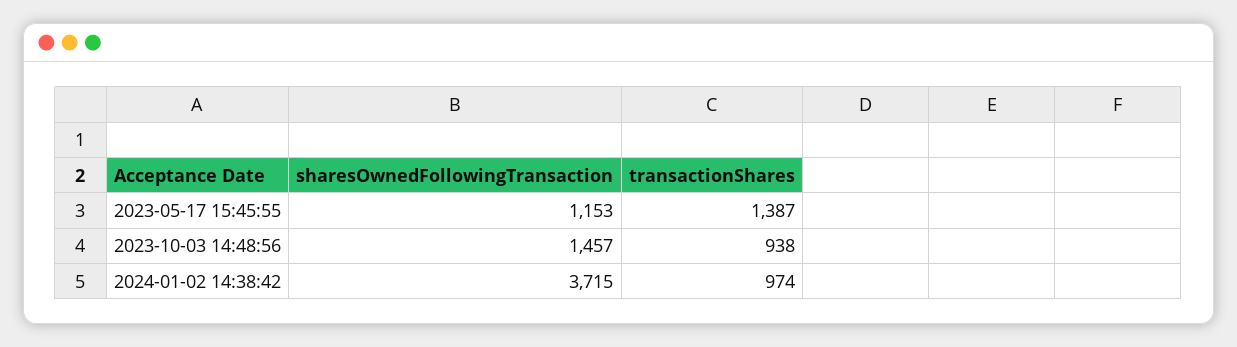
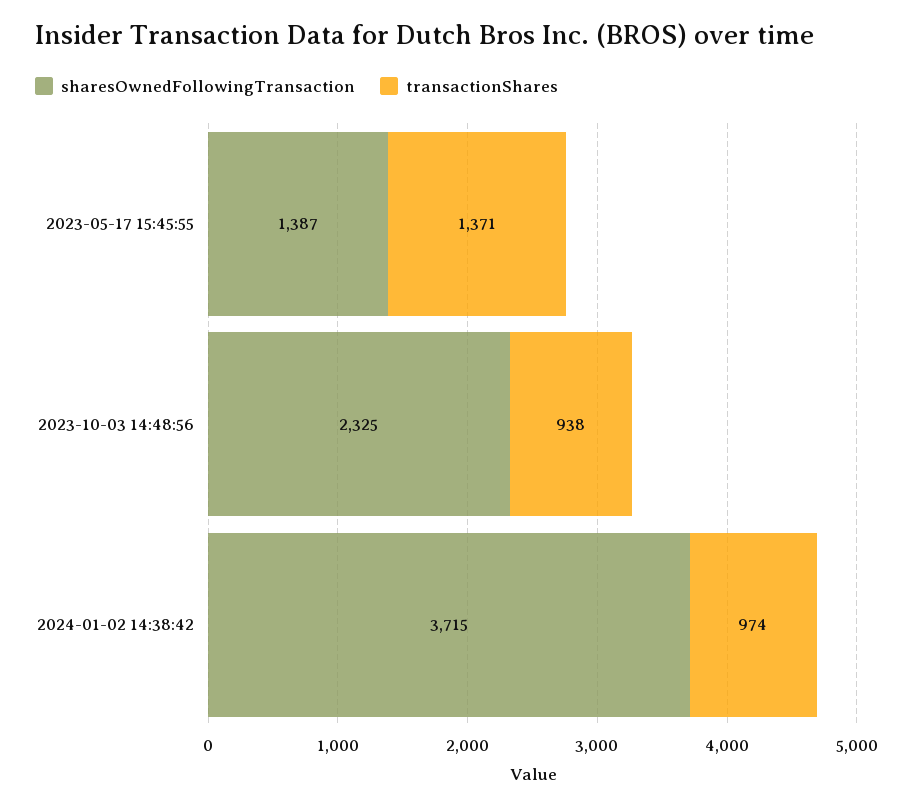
sharesOwnedFollowingTransaction, 2023-05-17 15:45:55: 1153 -> 1387
transactionShares, 2023-05-17 15:45:55: 1387 -> 1371
sharesOwnedFollowingTransaction, 2023-10-03 14:48:56: 1457 -> 2325

